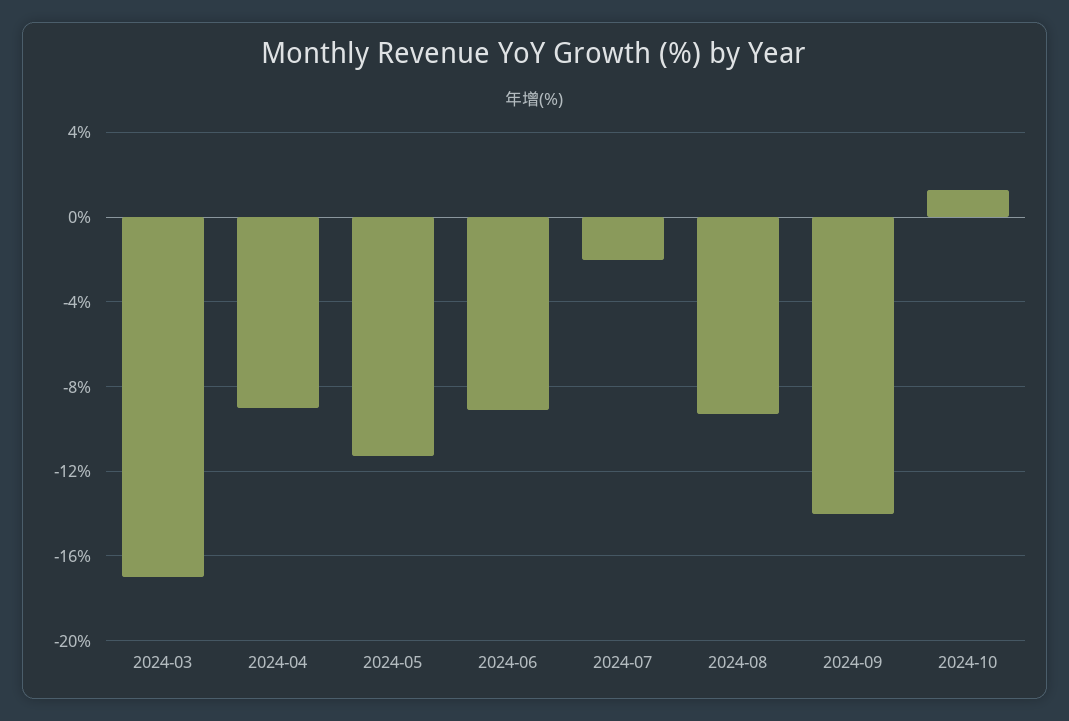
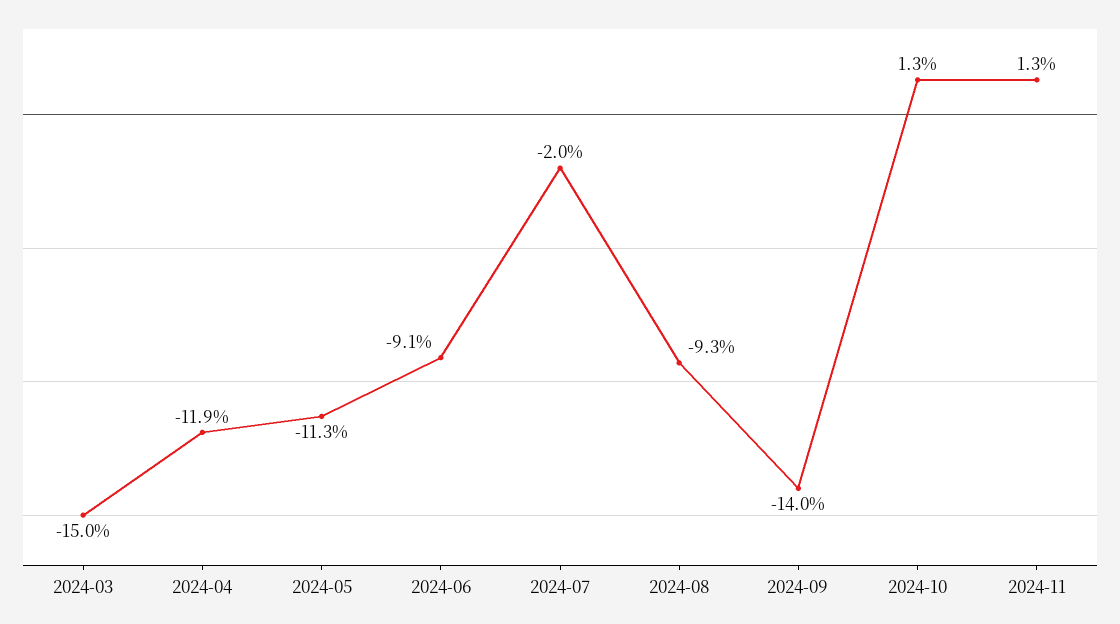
2024-03: -17 -> -15
2024-04: -9 -> -11.9
2024-11: none -> 1.3

